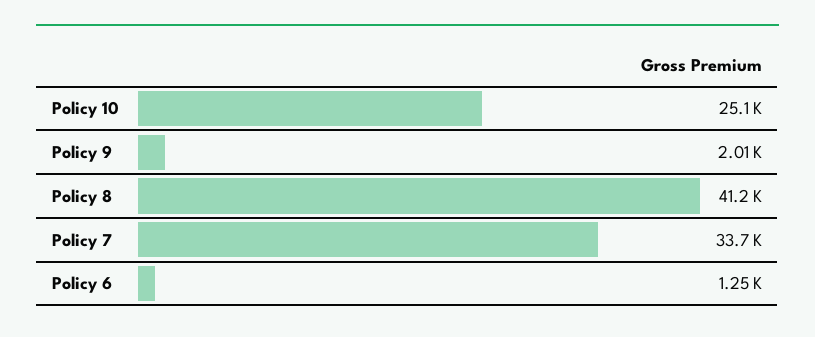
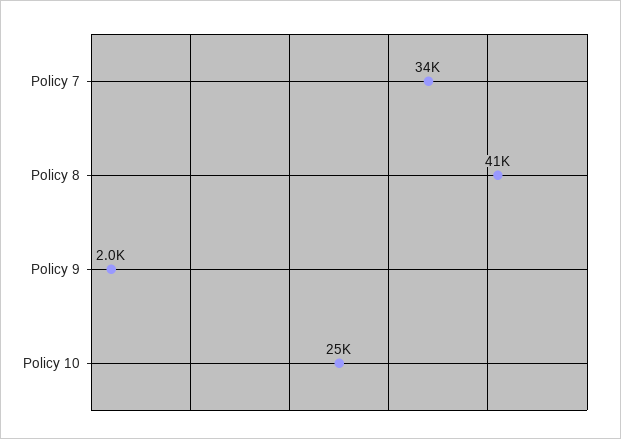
Policy 6: 1250 -> none

